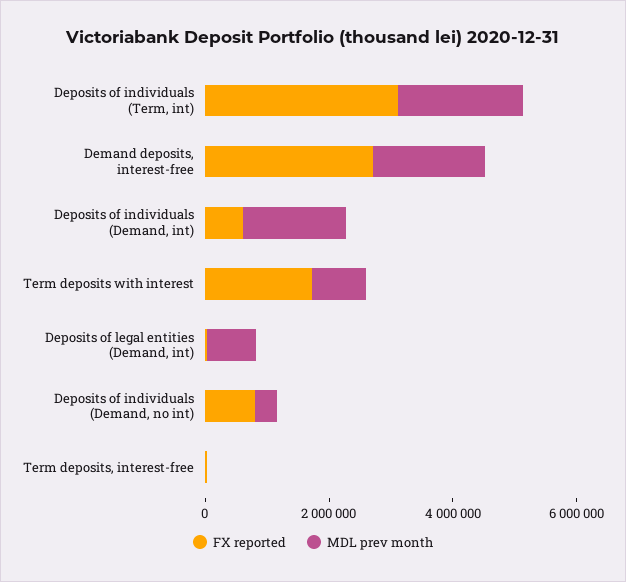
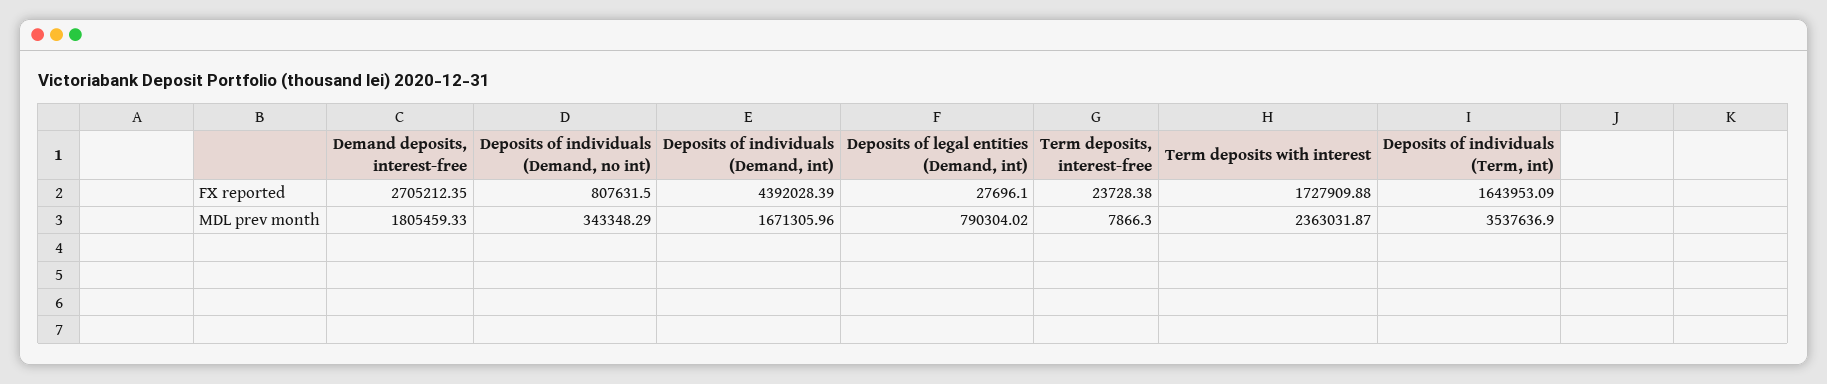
FX reported, Deposits of individuals (Term, int): 3000000 -> 1643953.09
MDL prev month, Deposits of individuals (Term, int): 2000000 -> 3537636.9
FX reported, Deposits of individuals (Demand, int): 500000 -> 4392028.39
MDL prev month, Term deposits with interest: 1000000 -> 2363031.87

